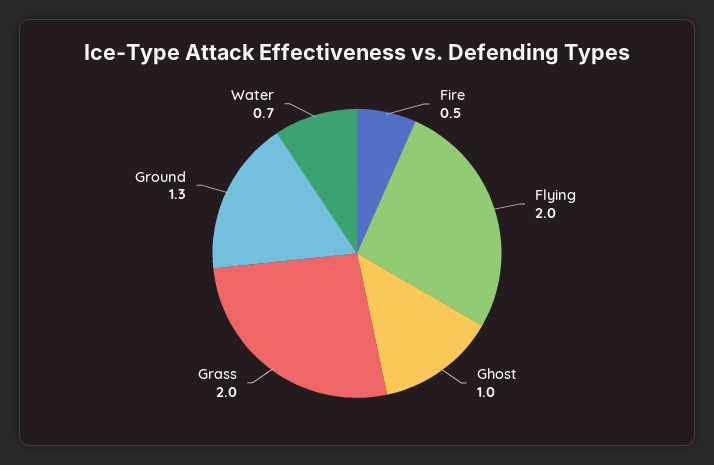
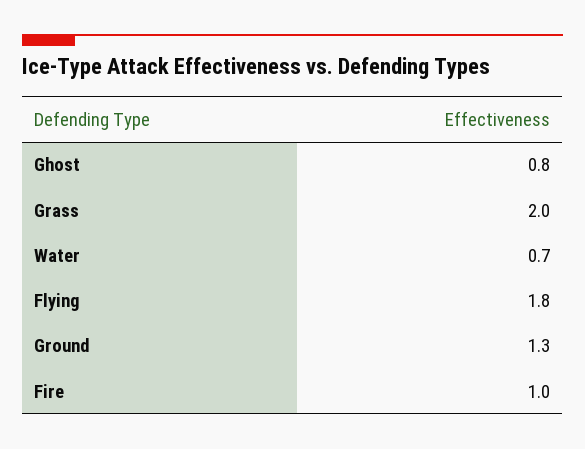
Fire: 0.5 -> 1
Flying: 2 -> 1.8
Ghost: 1 -> 0.8

